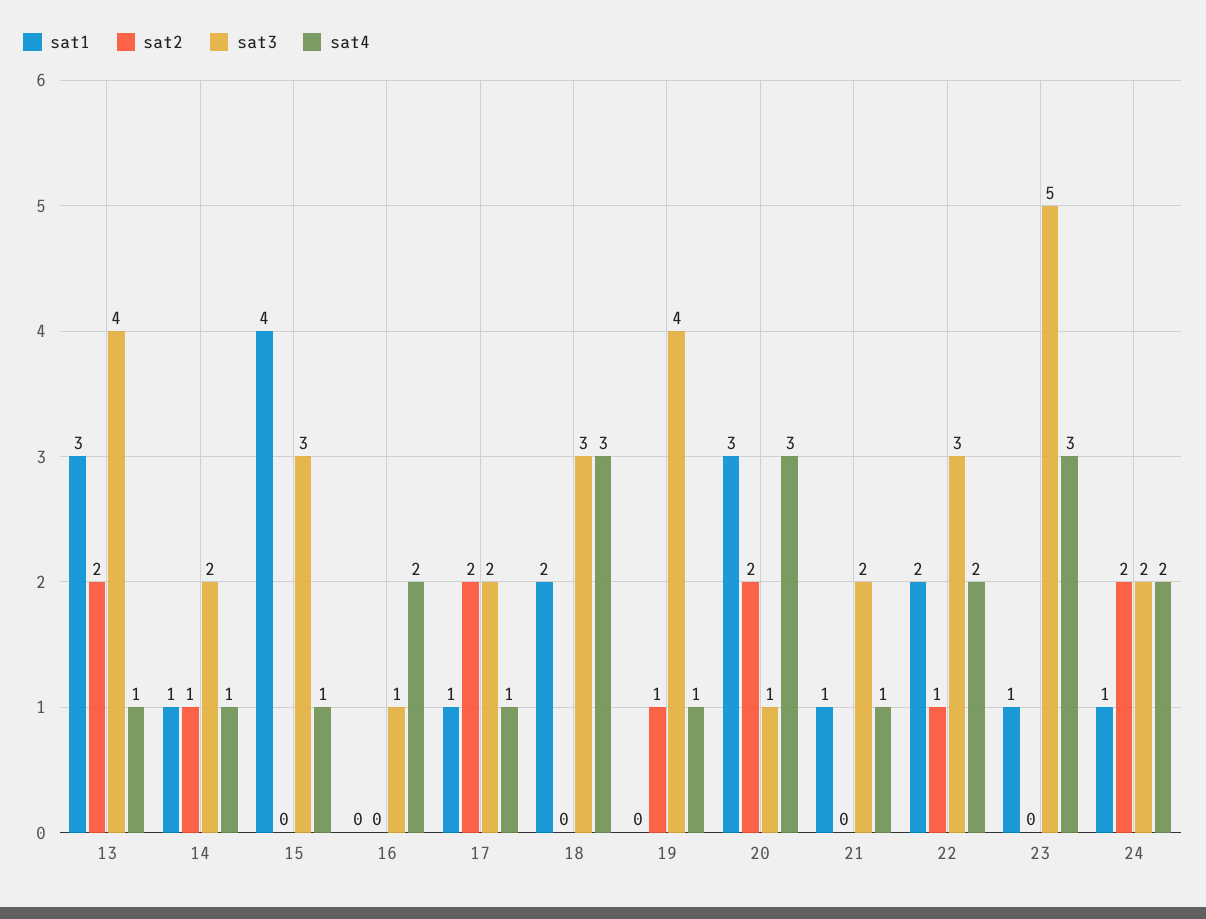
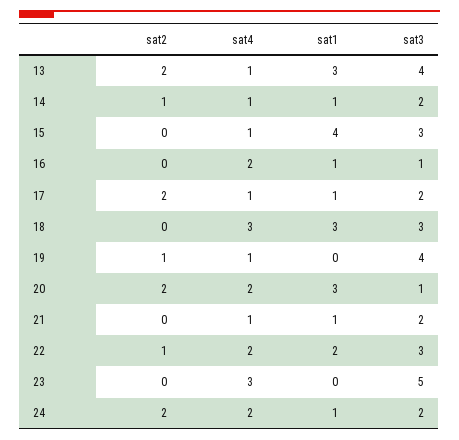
sat1, 16: 0 -> 1
sat1, 18: 2 -> 3
sat4, 20: 3 -> 2
sat1, 23: 1 -> 0

